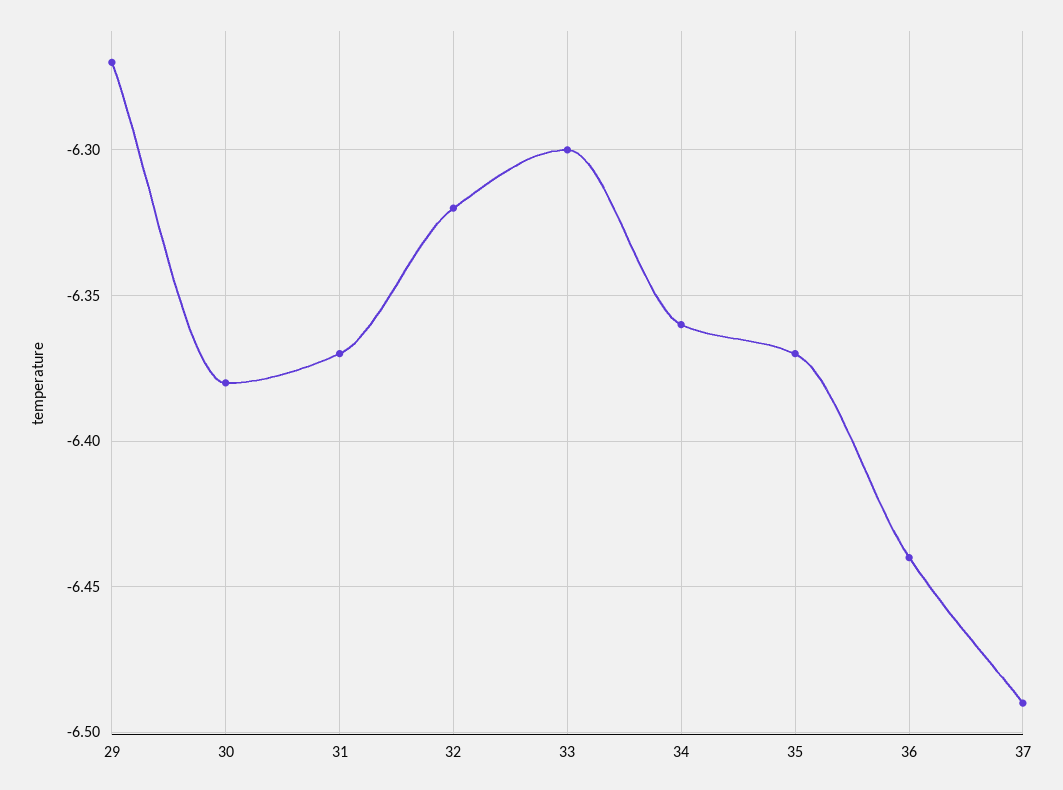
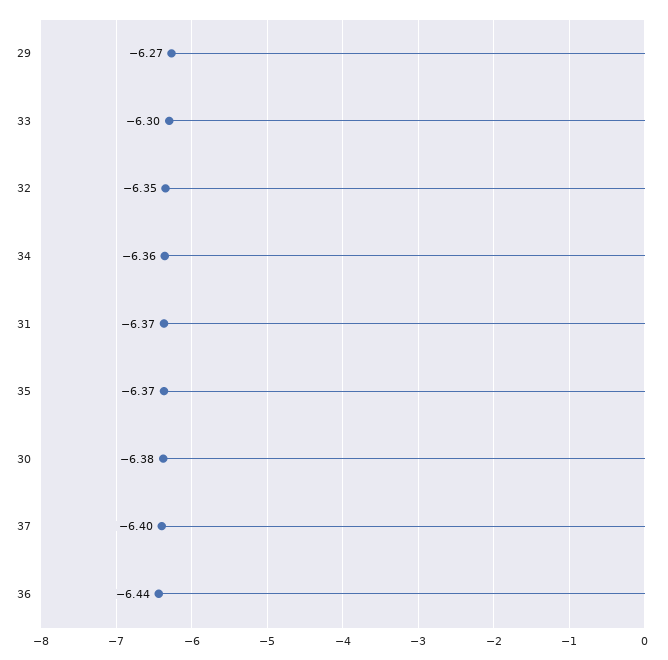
32: -6.32 -> -6.35
37: -6.49 -> -6.4

